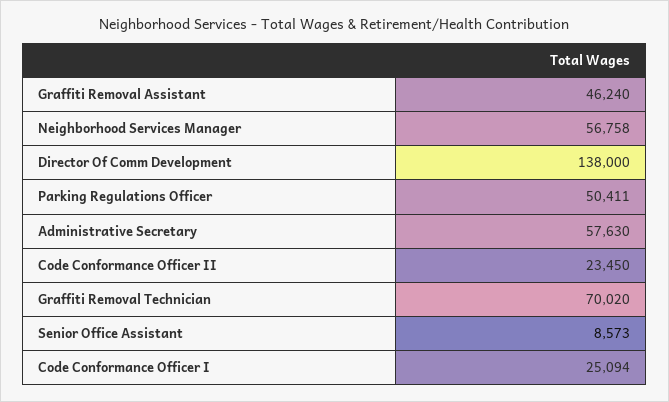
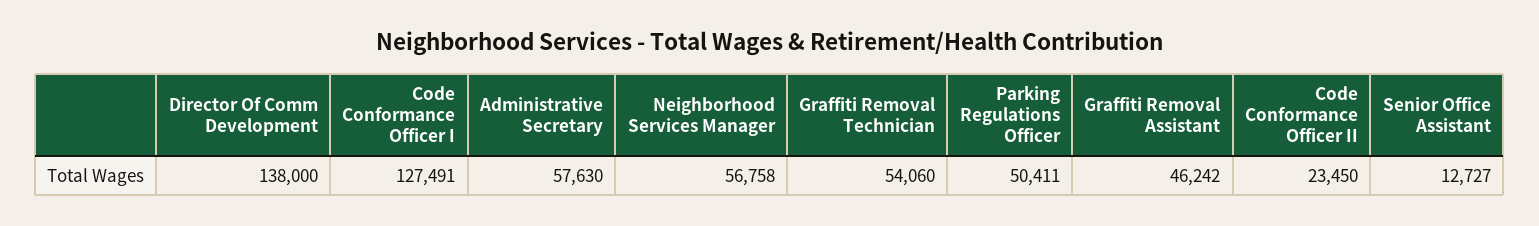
Graffiti Removal Assistant: 46240 -> 46242
Graffiti Removal Technician: 70020 -> 54060
Senior Office Assistant: 8573 -> 12727
Code Conformance Officer I: 25094 -> 127491

